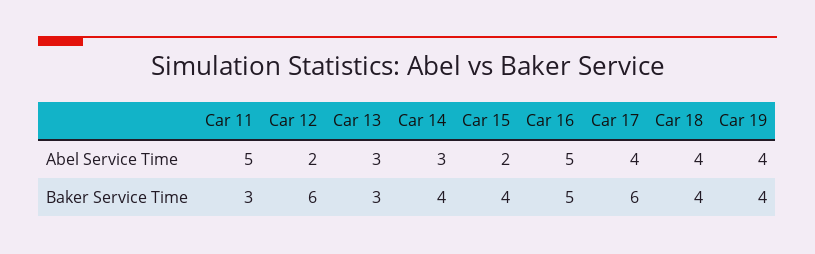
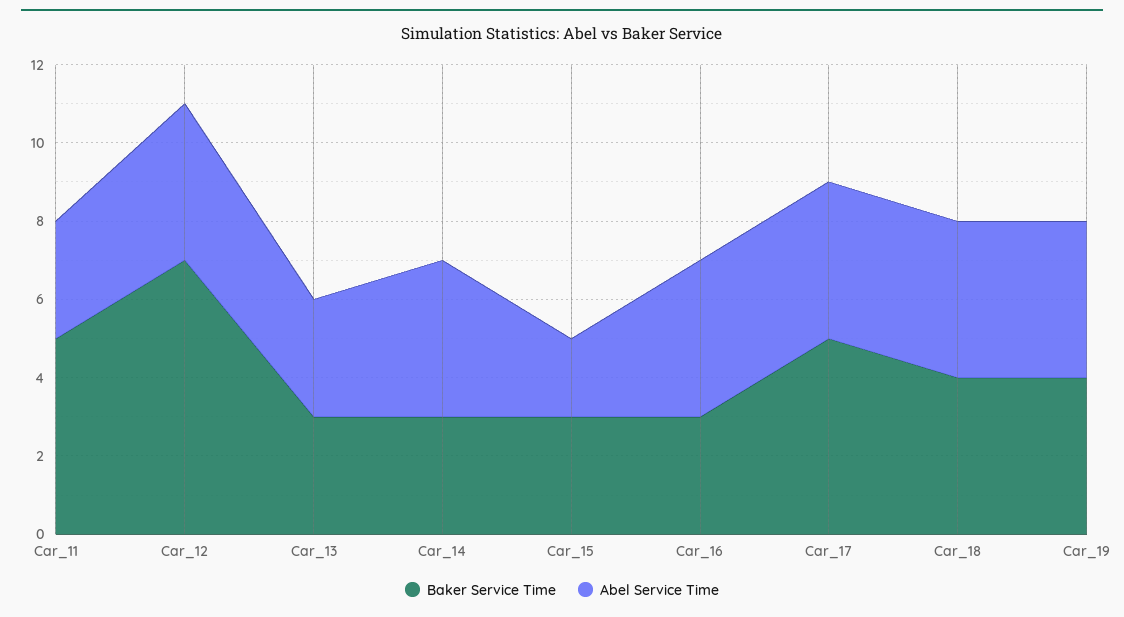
Abel Service Time, Car 11: 5 -> 3
Abel Service Time, Car 12: 2 -> 4
Abel Service Time, Car 14: 3 -> 4
Abel Service Time, Car 16: 5 -> 4
Baker Service Time, Car 11: 3 -> 5
Baker Service Time, Car 12: 6 -> 7
Baker Service Time, Car 14: 4 -> 3
Baker Service Time, Car 15: 4 -> 3
Baker Service Time, Car 16: 5 -> 3
Baker Service Time, Car 17: 6 -> 5

